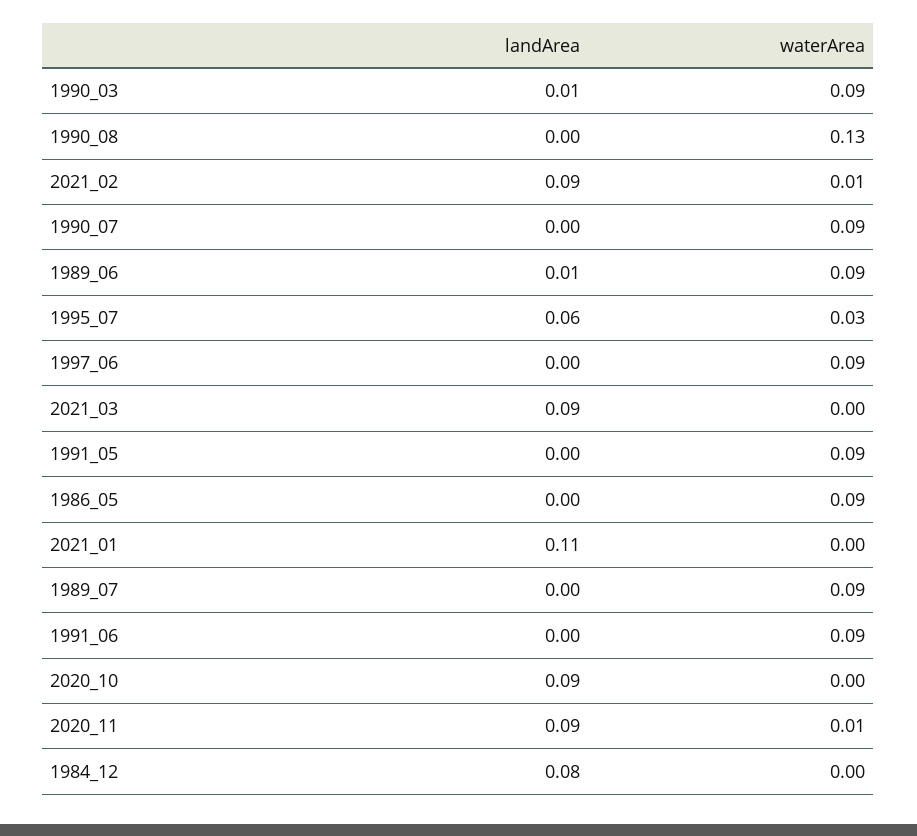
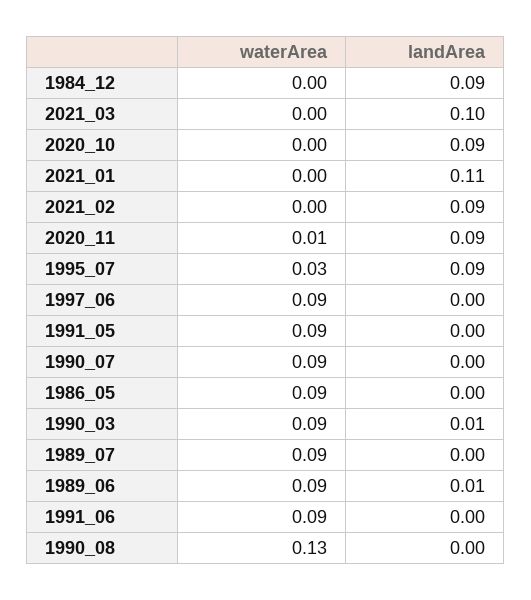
waterArea, 2021_02: 0.01 -> 0
landArea, 1995_07: 0.06 -> 0.09
landArea, 2021_03: 0.09 -> 0.1
landArea, 1984_12: 0.08 -> 0.09

